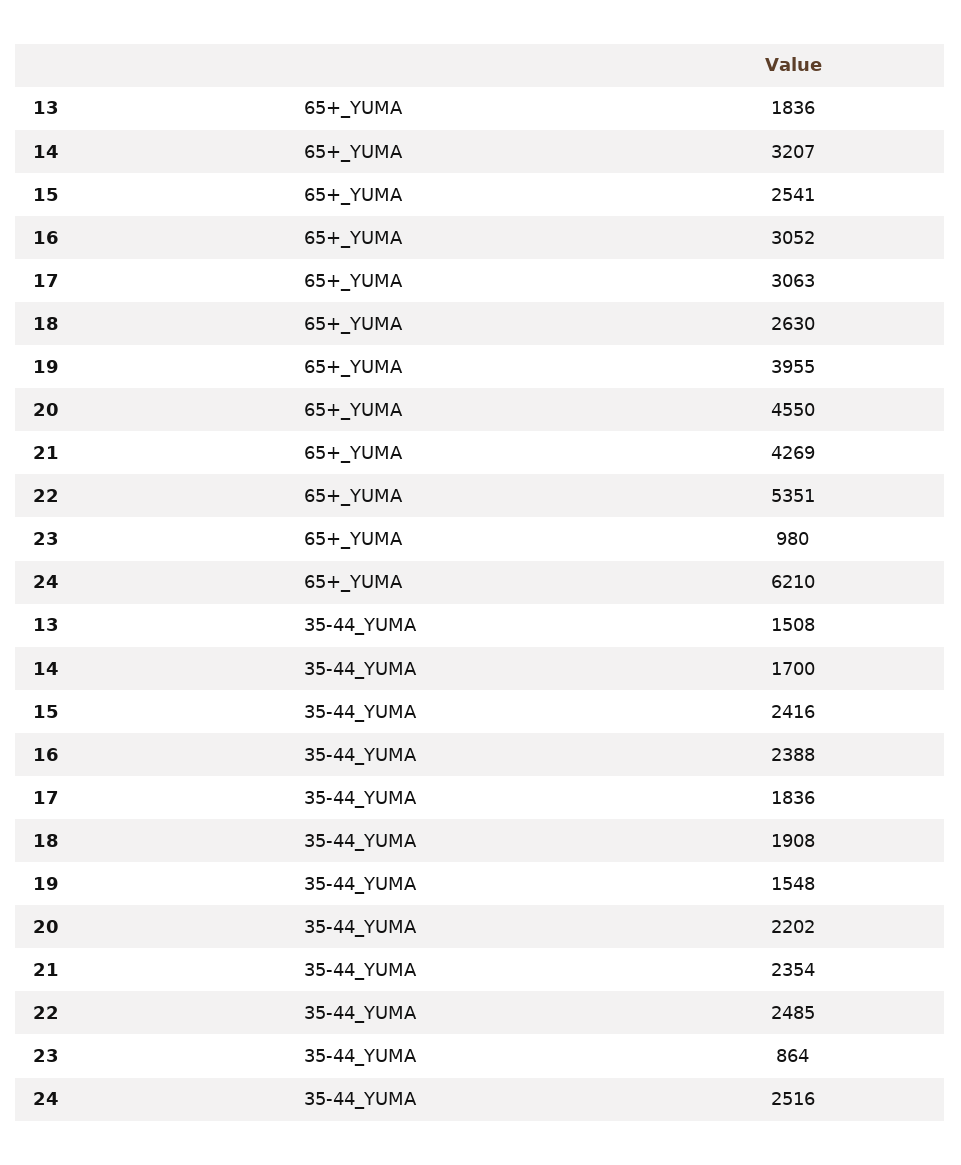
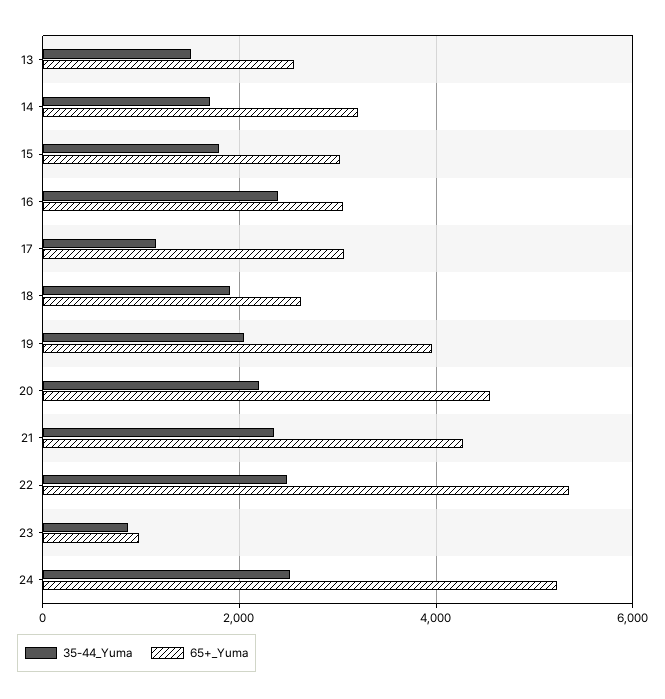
65+_YUMA, 13: 1836 -> 2600
65+_YUMA, 15: 2541 -> 3000
65+_YUMA, 24: 6210 -> 5200
35-44_YUMA, 15: 2416 -> 1800
35-44_YUMA, 17: 1836 -> 1200
35-44_YUMA, 19: 1548 -> 2000

